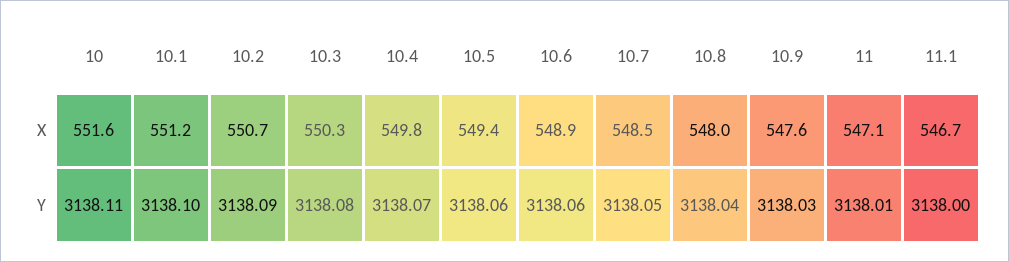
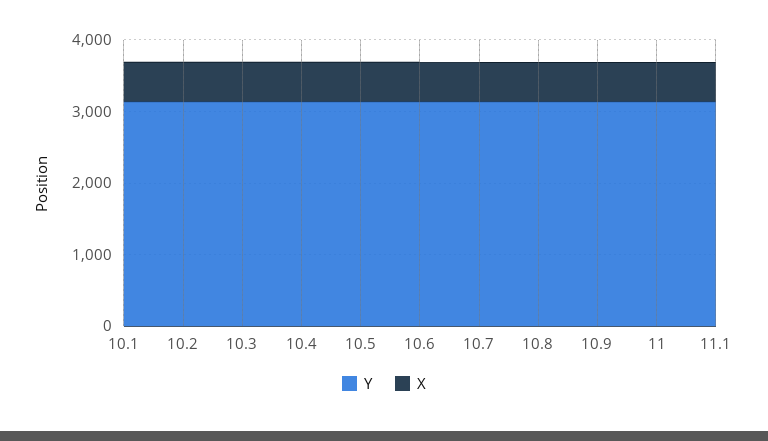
X, 10: 551.6 -> none
Y, 10: 3138.11 -> none

